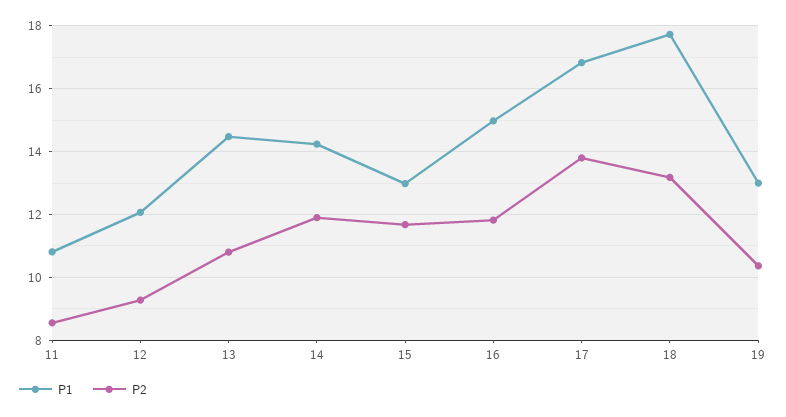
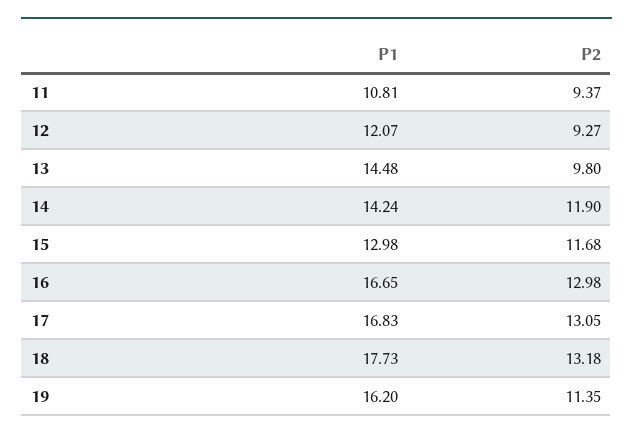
P2, 11: 8.6 -> 9.37
P2, 13: 10.8 -> 9.8
P1, 16: 15 -> 16.65
P2, 16: 11.8 -> 12.98
P2, 17: 13.8 -> 13.05
P1, 19: 13 -> 16.2
P2, 19: 10.4 -> 11.35

